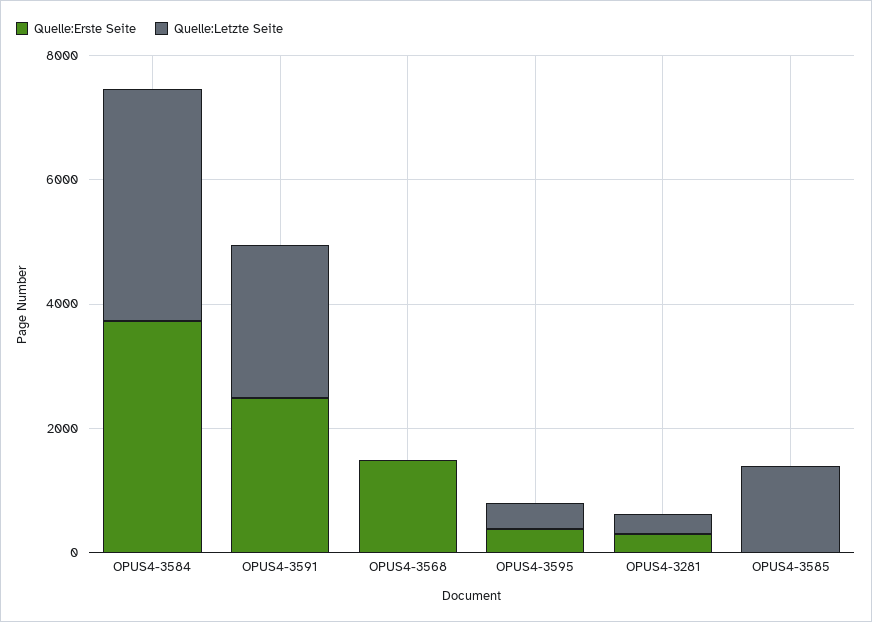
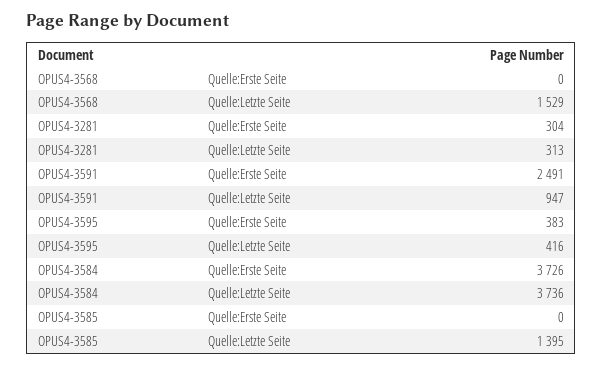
Quelle:Letzte Seite, OPUS4-3591: 2500 -> 947
Quelle:Erste Seite, OPUS4-3568: 1500 -> 0
Quelle:Letzte Seite, OPUS4-3568: 0 -> 1529

